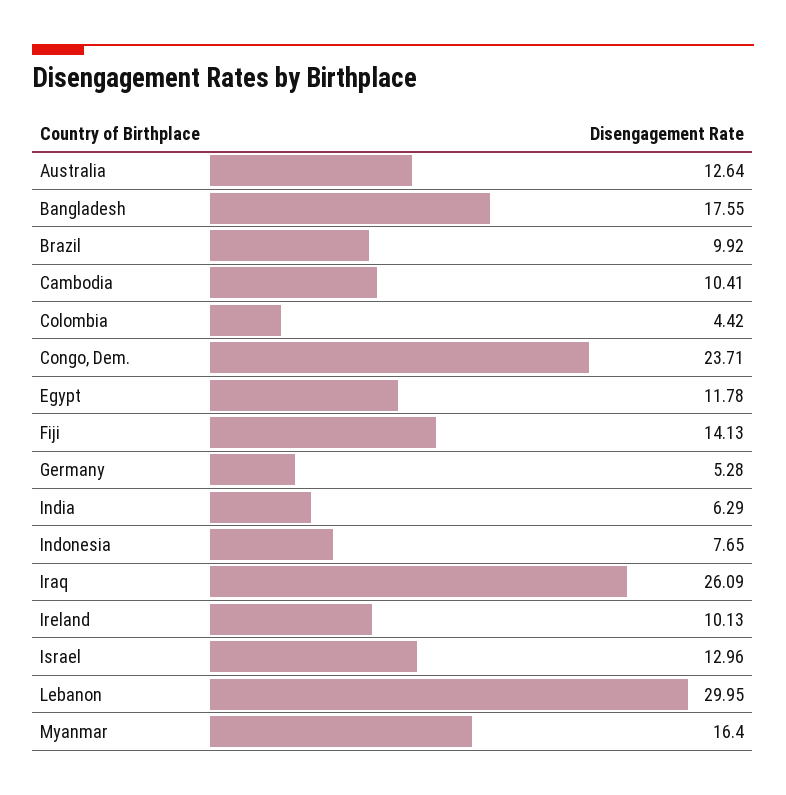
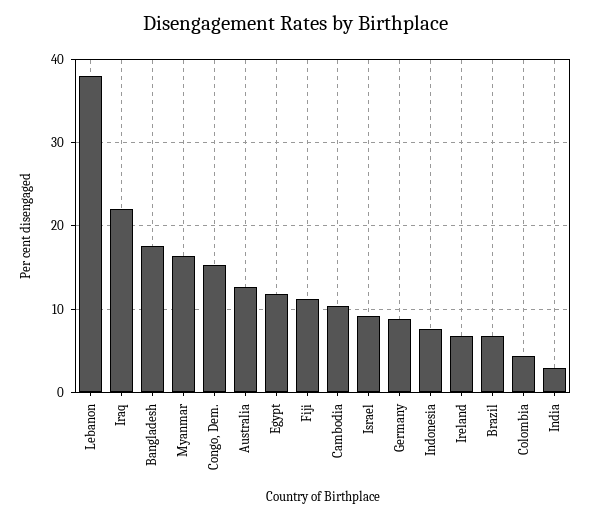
Brazil: 9.92 -> 7
Congo, Dem.: 23.71 -> 15
Fiji: 14.13 -> 11
Germany: 5.28 -> 9
India: 6.29 -> 3
Iraq: 26.09 -> 22
Ireland: 10.13 -> 7
Israel: 12.96 -> 9
Lebanon: 29.95 -> 38

